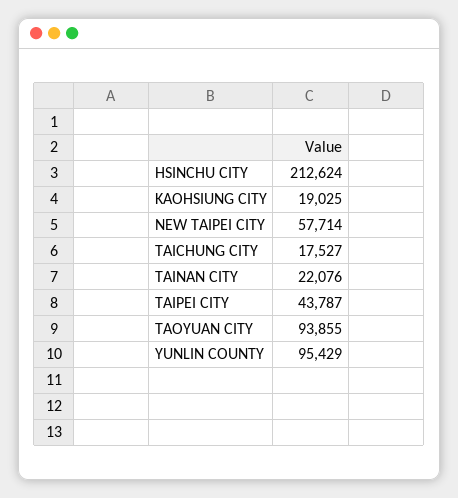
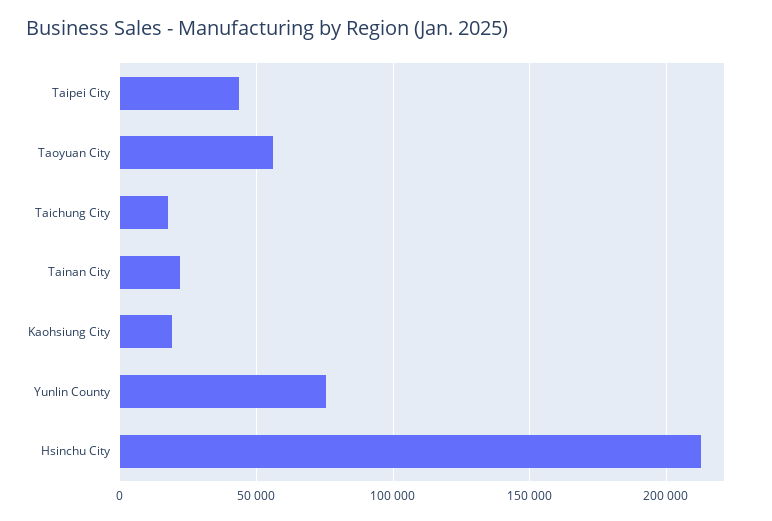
NEW TAIPEI CITY: 57714 -> none
TAOYUAN CITY: 93855 -> 55000
YUNLIN COUNTY: 95429 -> 75000

